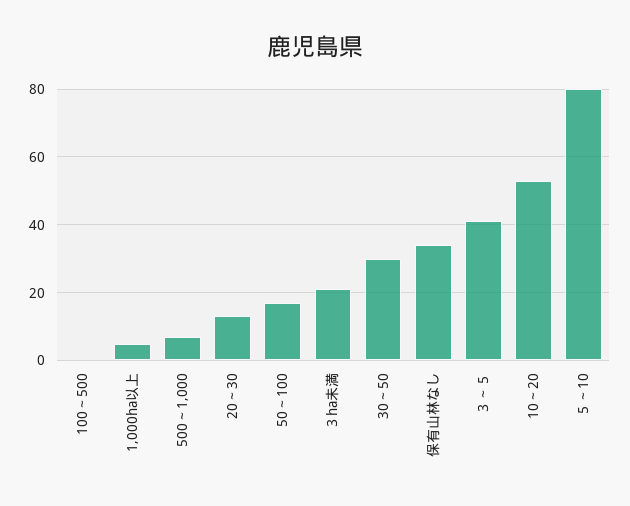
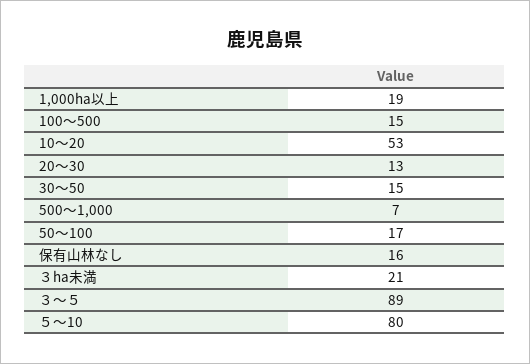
100～500: 0 -> 15
1,000ha以上: 5 -> 19
30～50: 30 -> 15
保有山林なし: 35 -> 16
３～５: 40 -> 89

